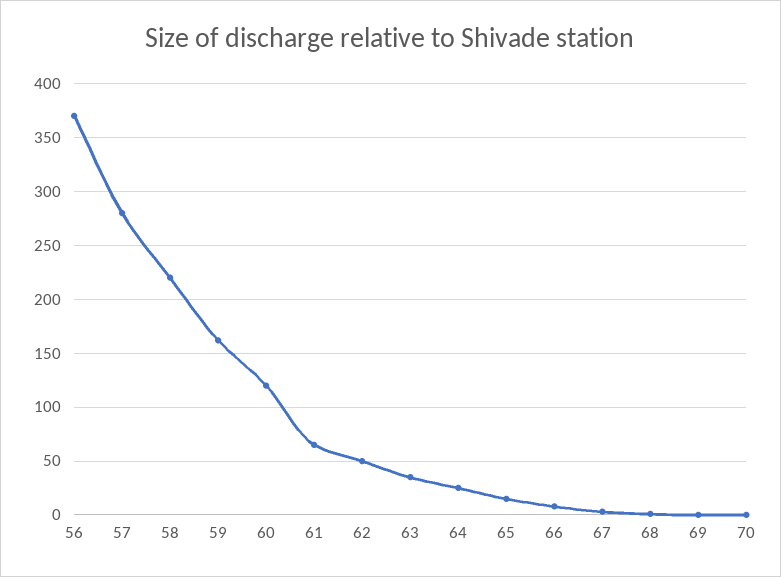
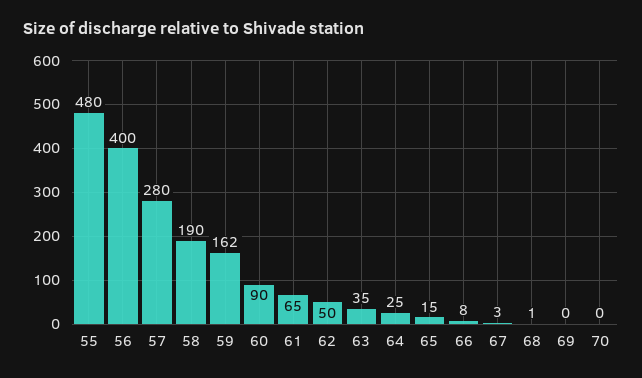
56: 370 -> 400
58: 220 -> 190
60: 120 -> 90
55: none -> 480

